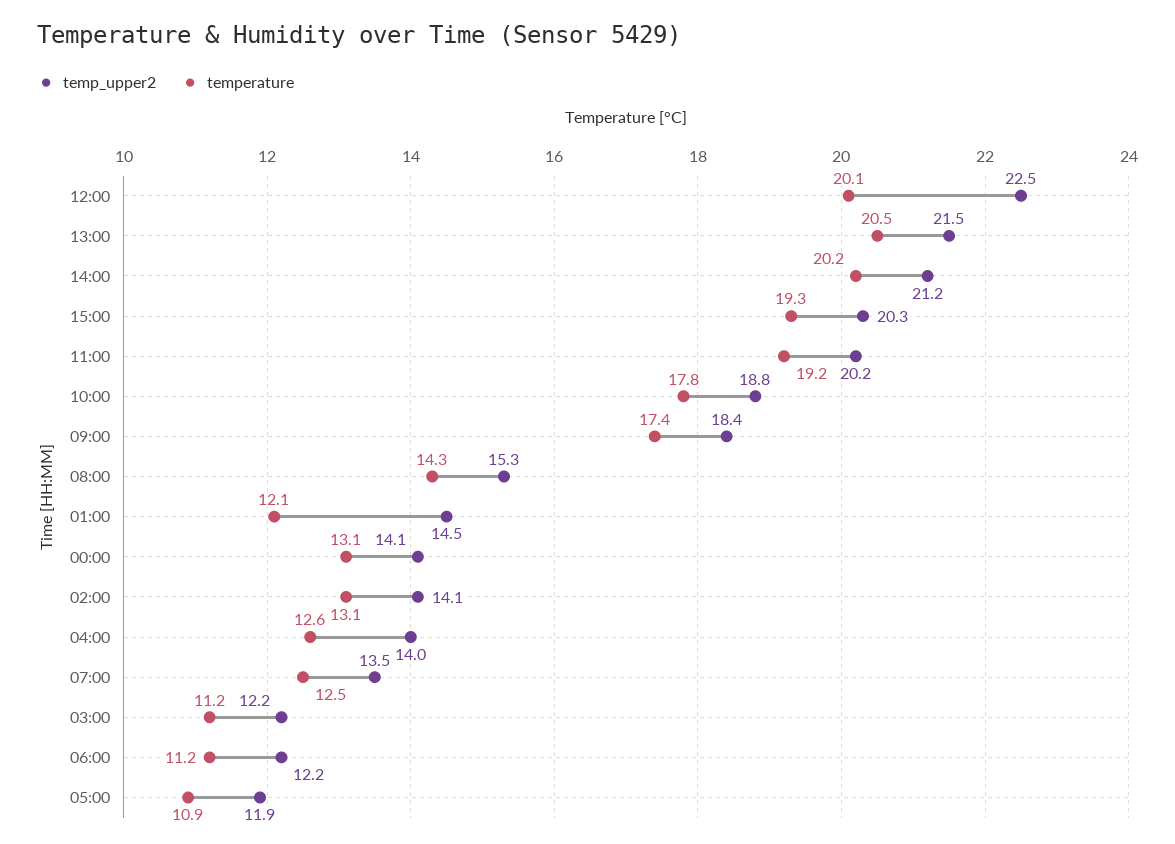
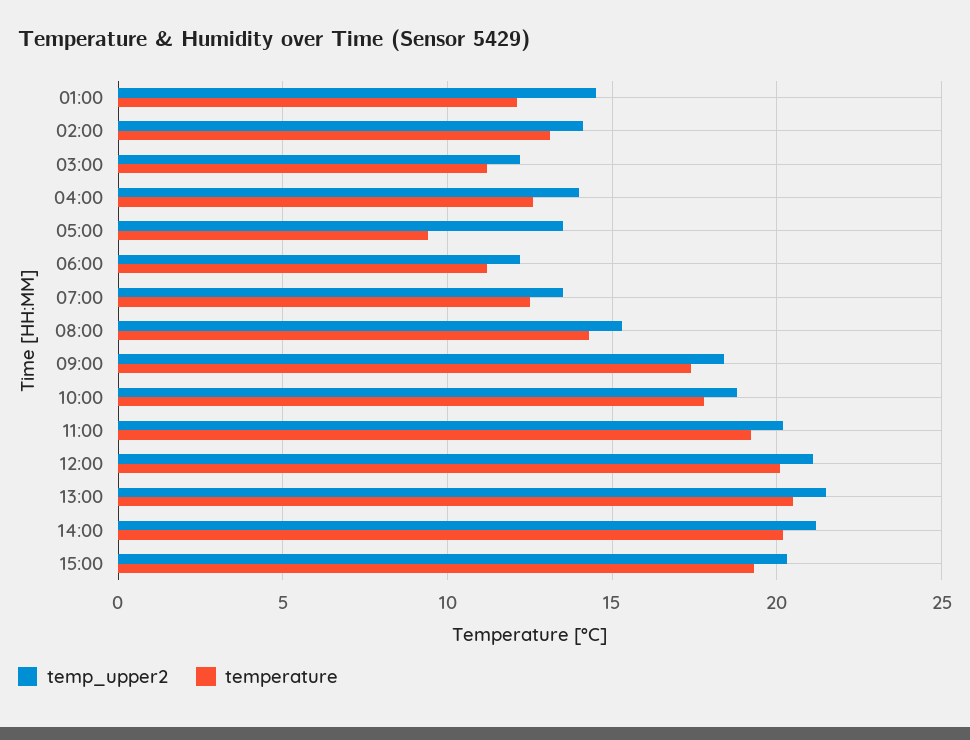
temp_upper2, 12:00: 22.5 -> 21
temp_upper2, 00:00: 14.1 -> none
temperature, 00:00: 13.1 -> none
temp_upper2, 05:00: 11.9 -> 13.5
temperature, 05:00: 10.9 -> 9.5

